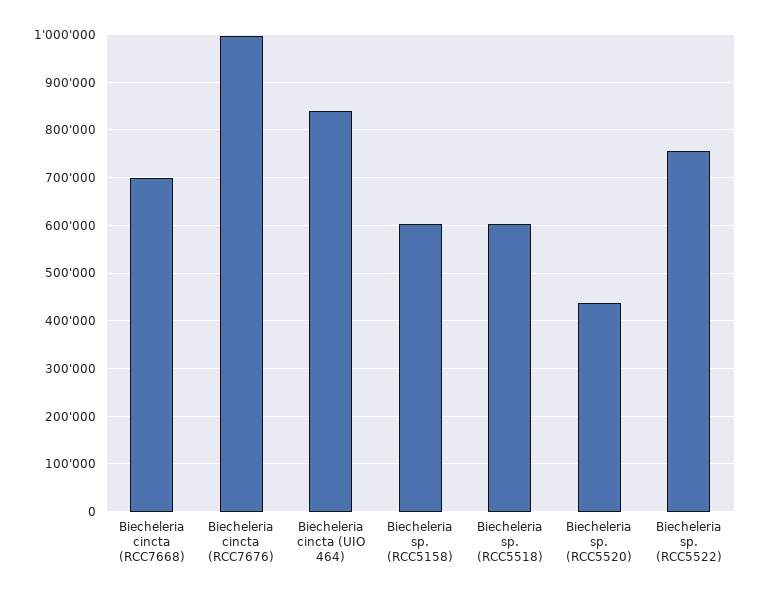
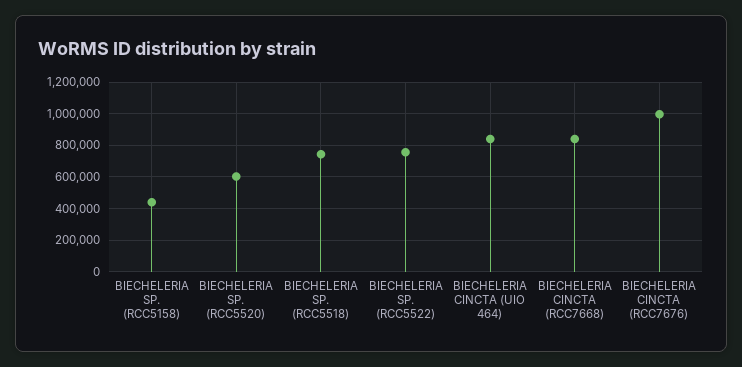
Biecheleria cincta (RCC7668): 700000 -> 850000
Biecheleria sp. (RCC5158): 600000 -> 450000
Biecheleria sp. (RCC5518): 600000 -> 750000
Biecheleria sp. (RCC5520): 440000 -> 600000

